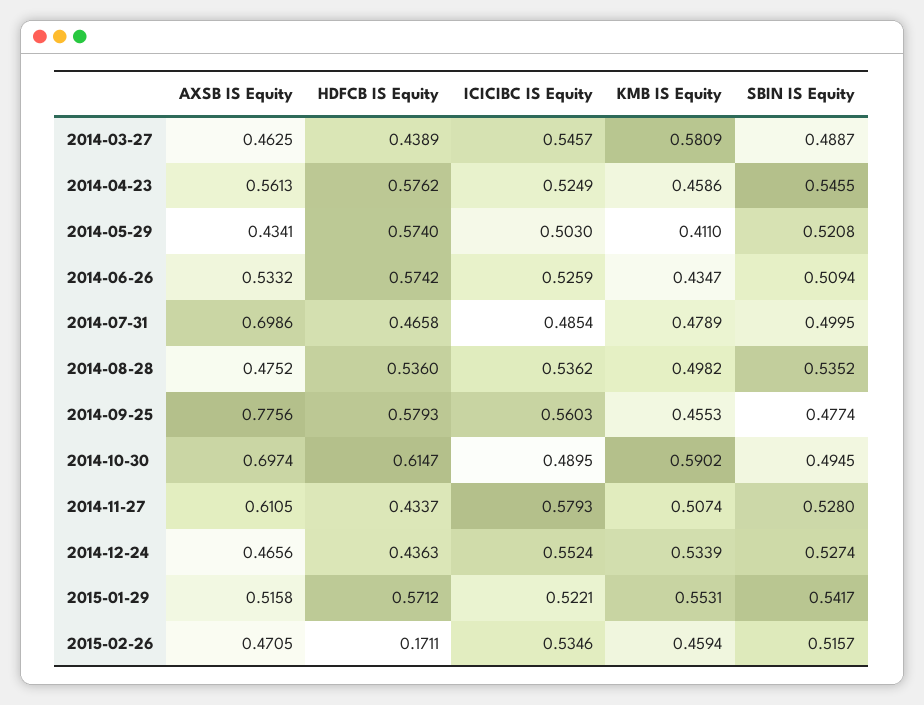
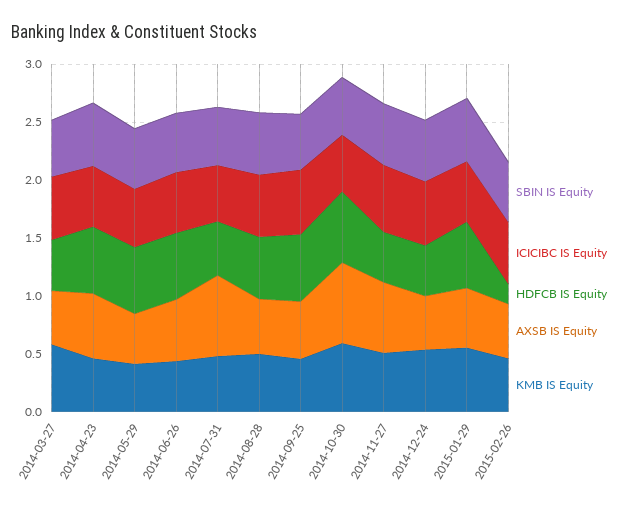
AXSB IS Equity, 2014-09-25: 0.7756 -> 0.5

